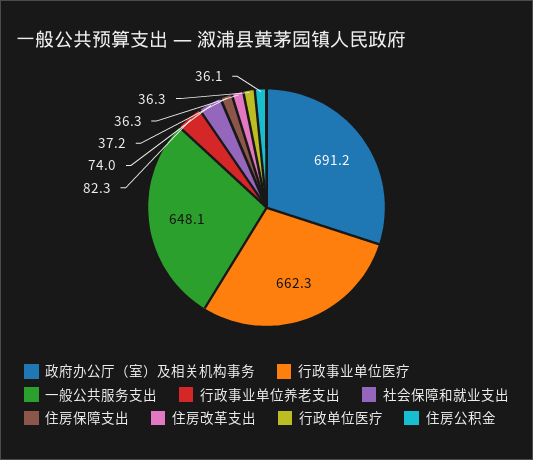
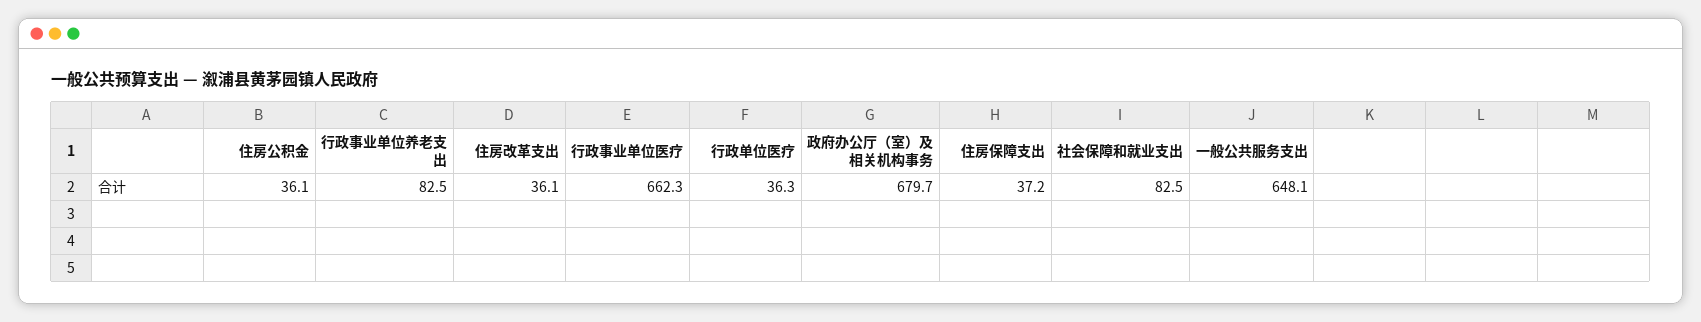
政府办公厅（室）及相关机构事务: 691.2 -> 679.7
行政事业单位养老支出: 82.3 -> 82.5
社会保障和就业支出: 74 -> 82.5
住房改革支出: 36.3 -> 36.1

